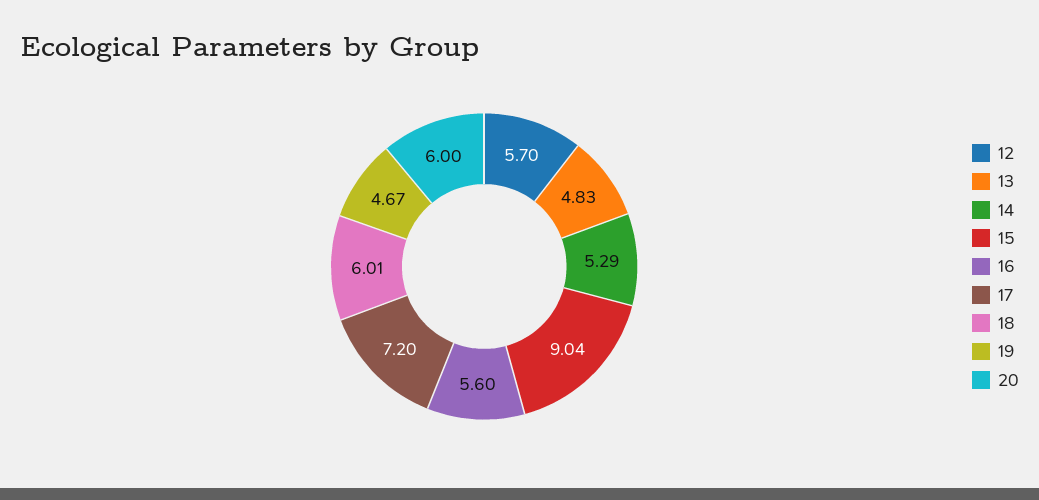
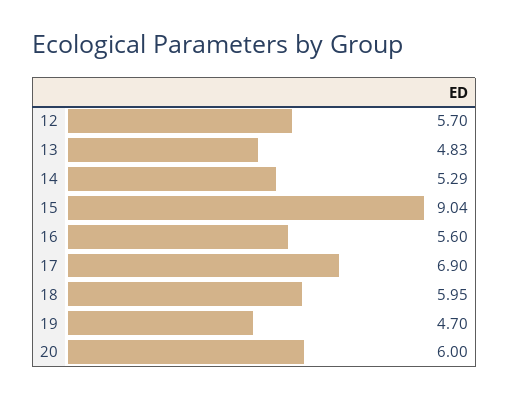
17: 7.2 -> 6.9
18: 6.01 -> 5.95
19: 4.67 -> 4.7

